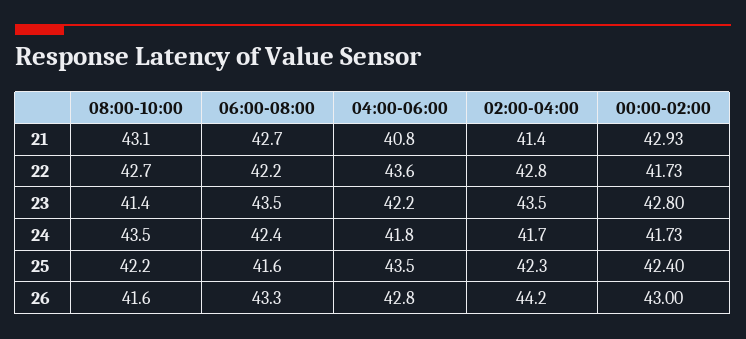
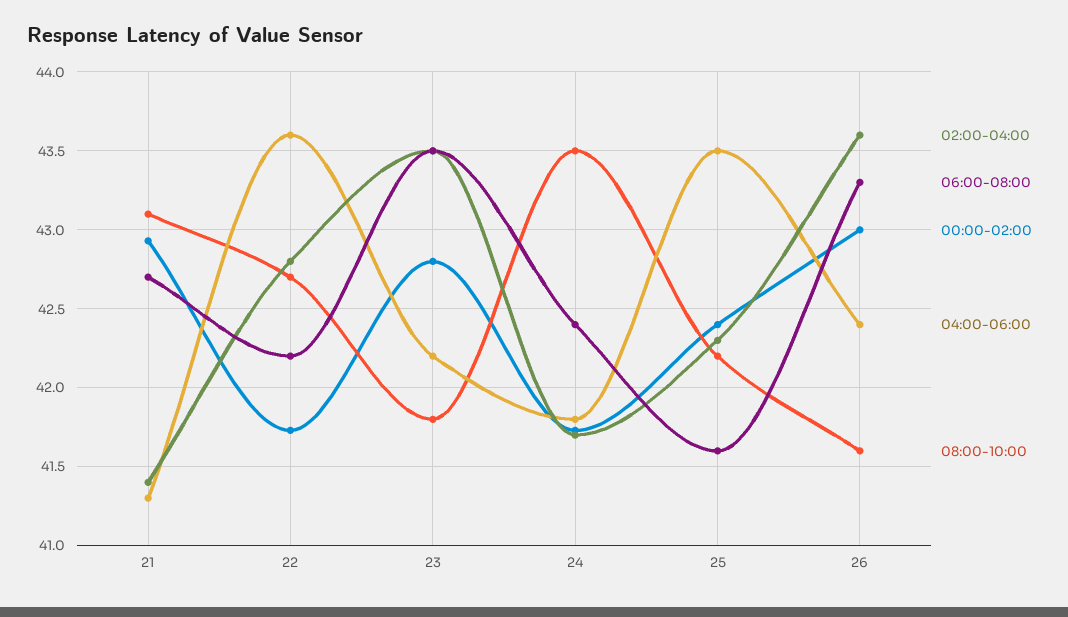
04:00-06:00, 21: 40.8 -> 41.3
08:00-10:00, 23: 41.4 -> 41.8
04:00-06:00, 26: 42.8 -> 42.4
02:00-04:00, 26: 44.2 -> 43.6

